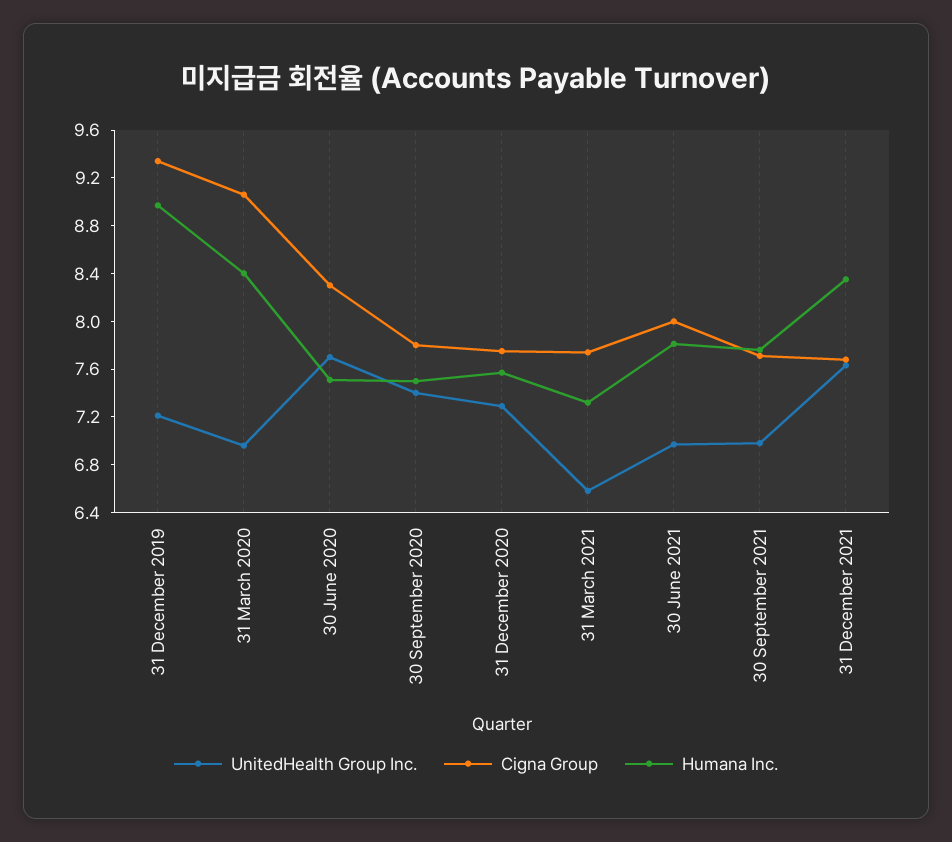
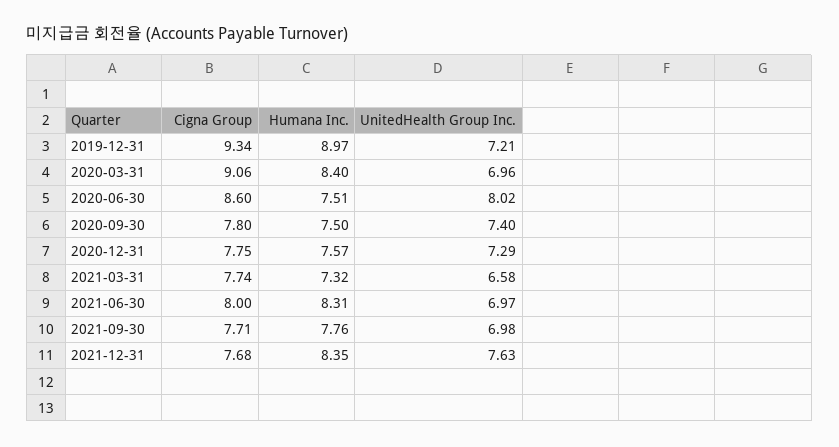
UnitedHealth Group Inc., 30 June 2020: 7.7 -> 8.02
Cigna Group, 30 June 2020: 8.3 -> 8.6
Humana Inc., 30 June 2021: 7.8 -> 8.31

